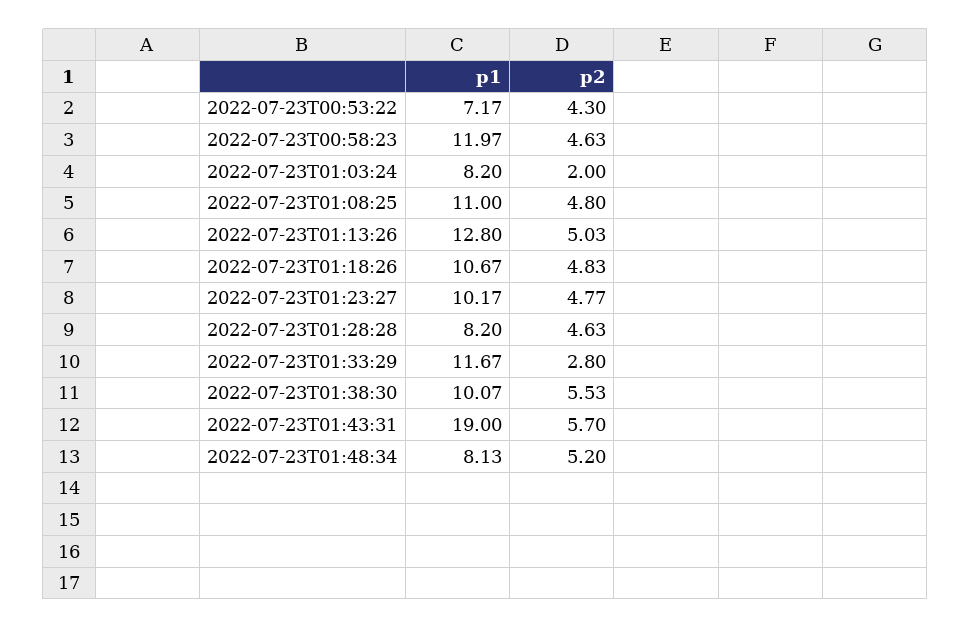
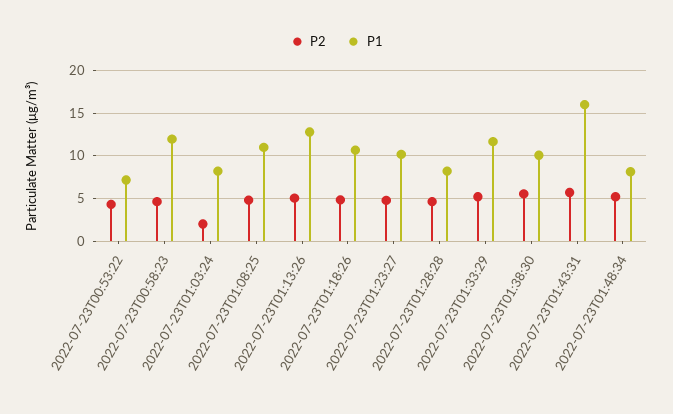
p2, 2022-07-23T01:33:29: 2.8 -> 5
p1, 2022-07-23T01:43:31: 19 -> 16

